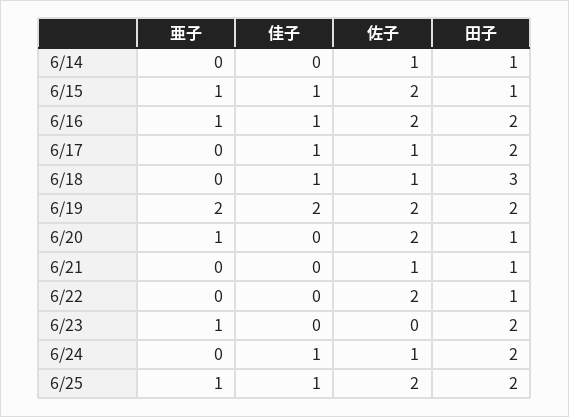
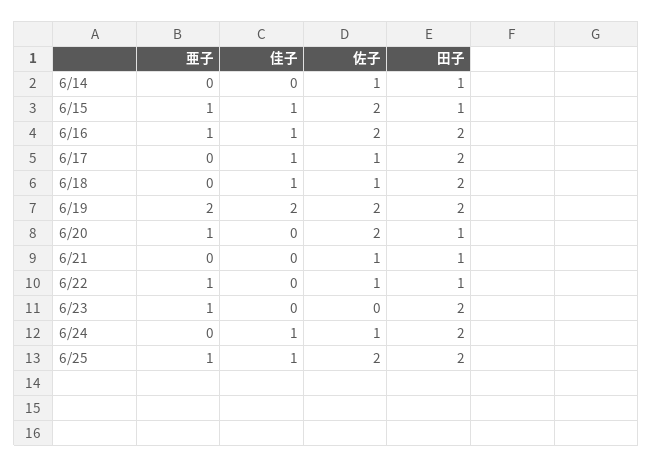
田子, 6/18: 3 -> 2
亜子, 6/22: 0 -> 1
佐子, 6/22: 2 -> 1

